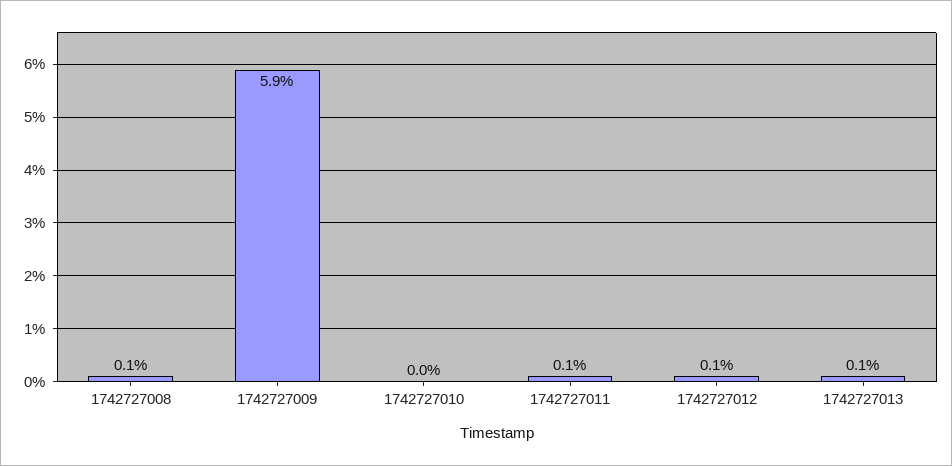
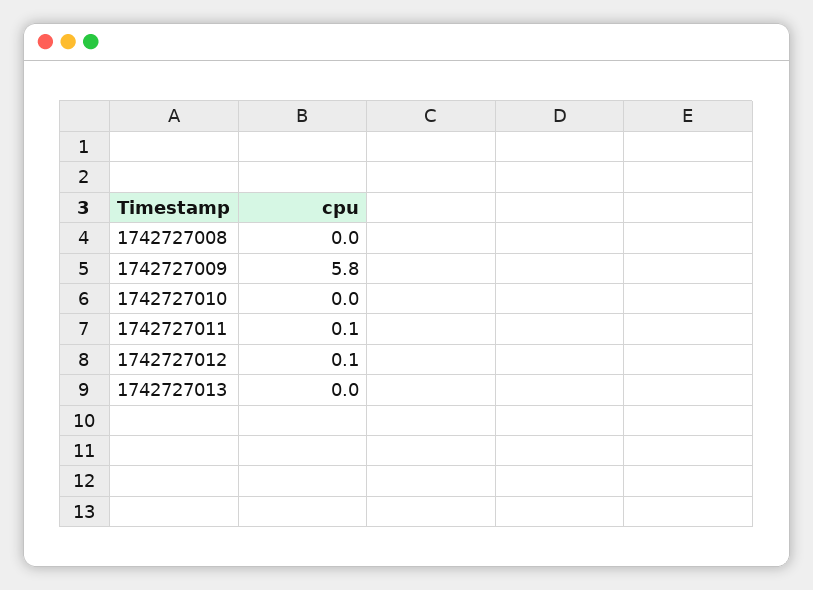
1742727008: 0.1 -> 0
1742727009: 5.9 -> 5.8
1742727013: 0.1 -> 0

